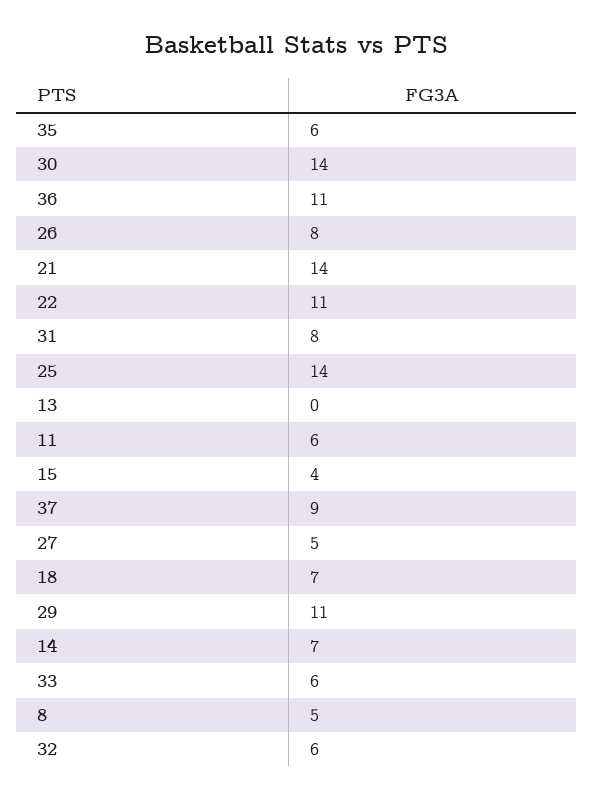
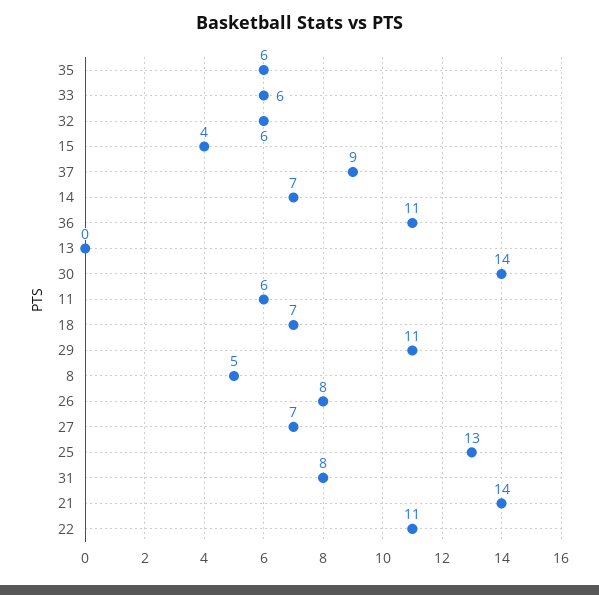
25: 14 -> 13
27: 5 -> 7

